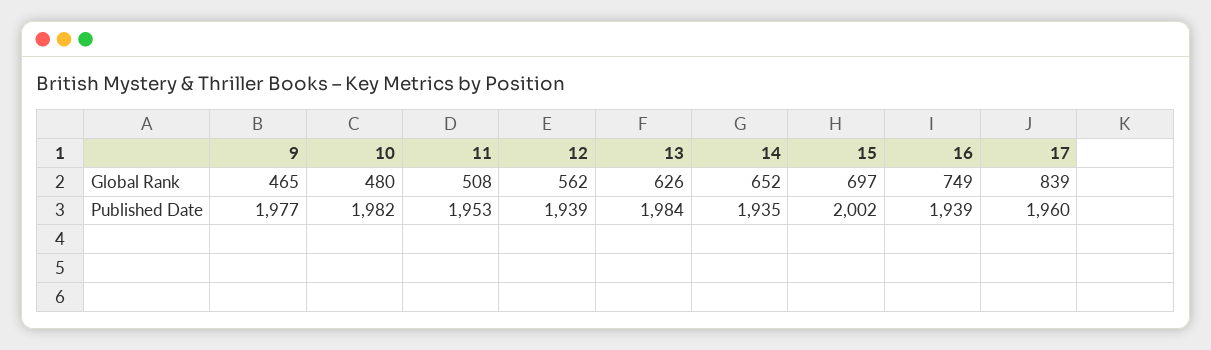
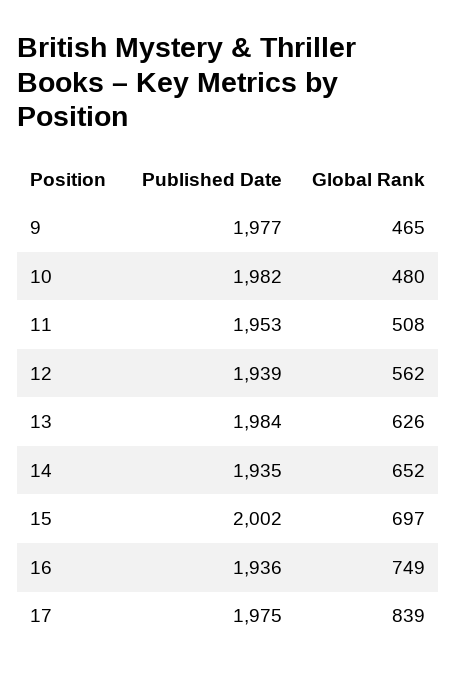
16, Published Date: 1939 -> 1936
17, Published Date: 1960 -> 1975

